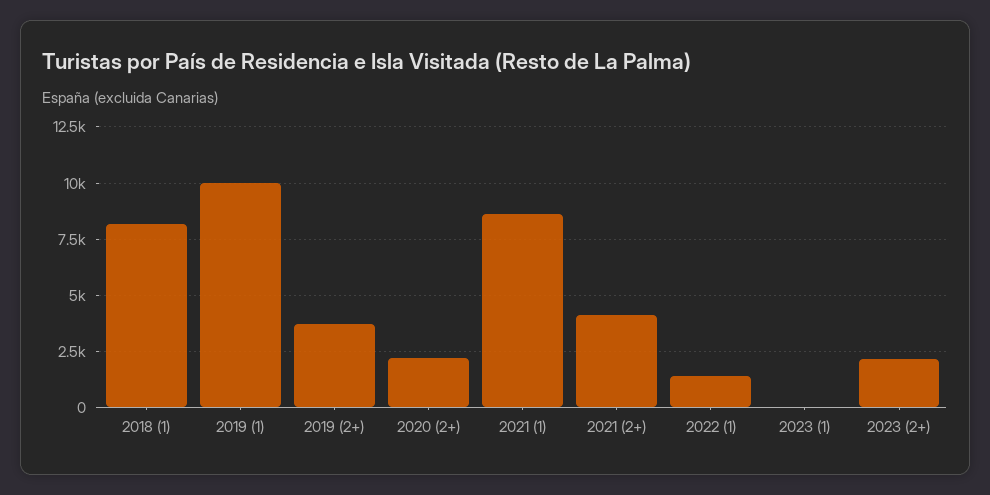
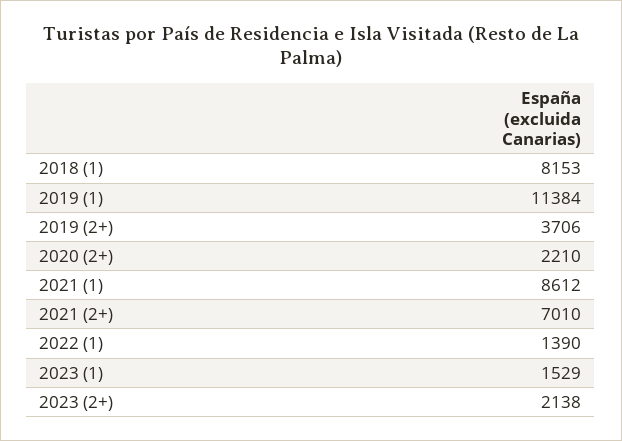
2019 (1): 10000 -> 11384
2021 (2+): 4000 -> 7010
2023 (1): 0 -> 1529

